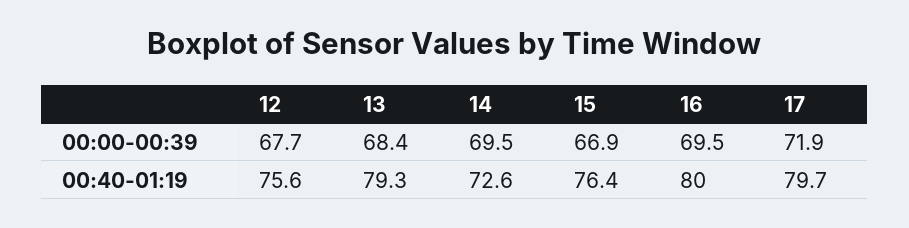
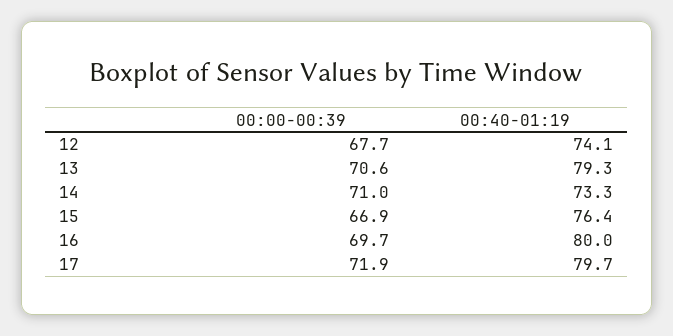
13, 00:00-00:39: 68.4 -> 70.6
14, 00:00-00:39: 69.5 -> 71
16, 00:00-00:39: 69.5 -> 69.7
12, 00:40-01:19: 75.6 -> 74.1
14, 00:40-01:19: 72.6 -> 73.3

